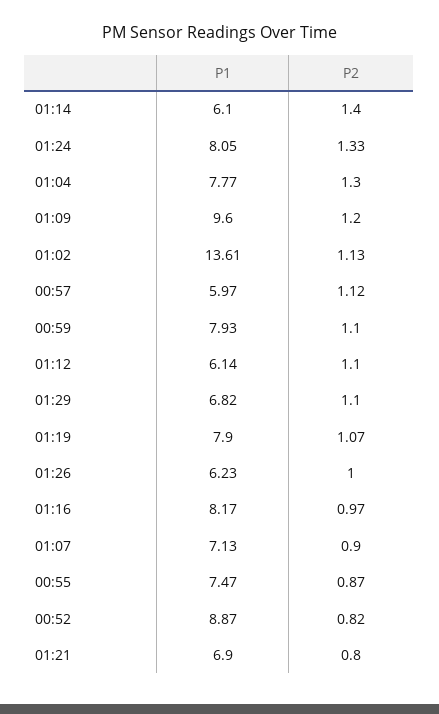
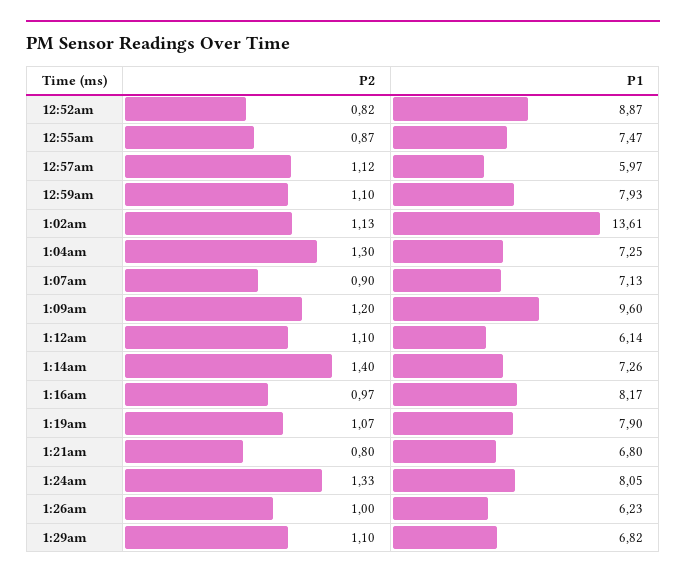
P1, 01:14: 6.1 -> 7.26
P1, 01:04: 7.77 -> 7.25
P1, 01:21: 6.9 -> 6.8

